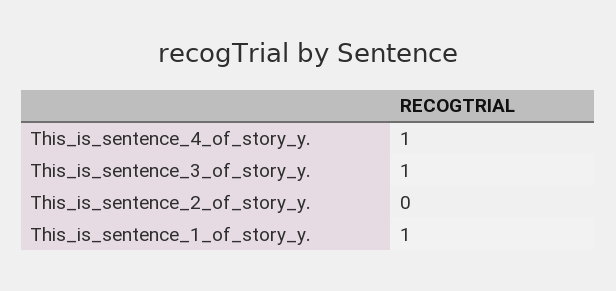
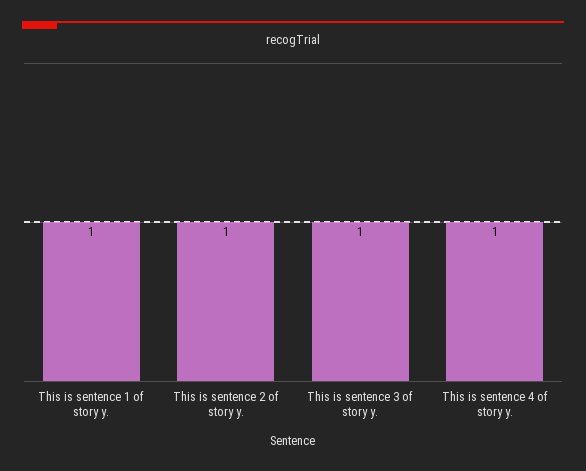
This_is_sentence_2_of_story_y.: 0 -> 1

